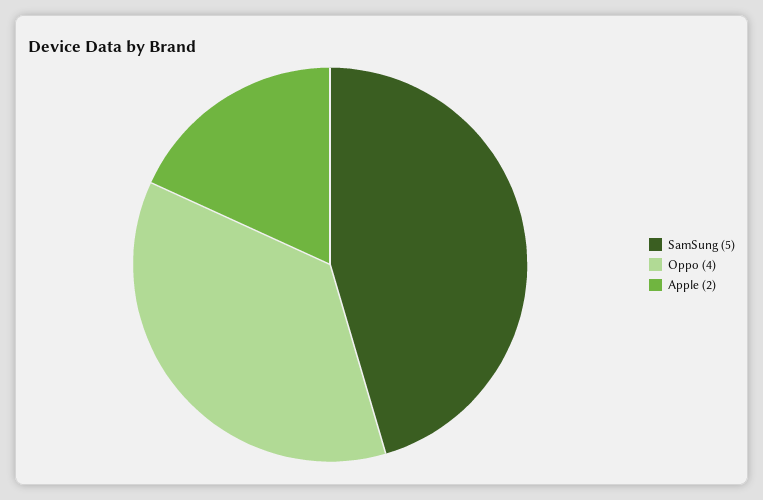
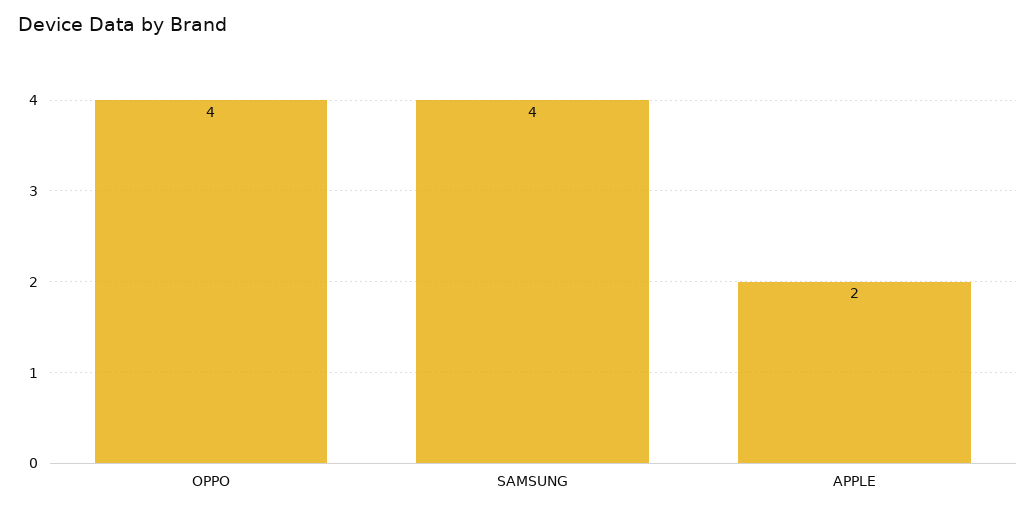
SamSung: 5 -> 4

